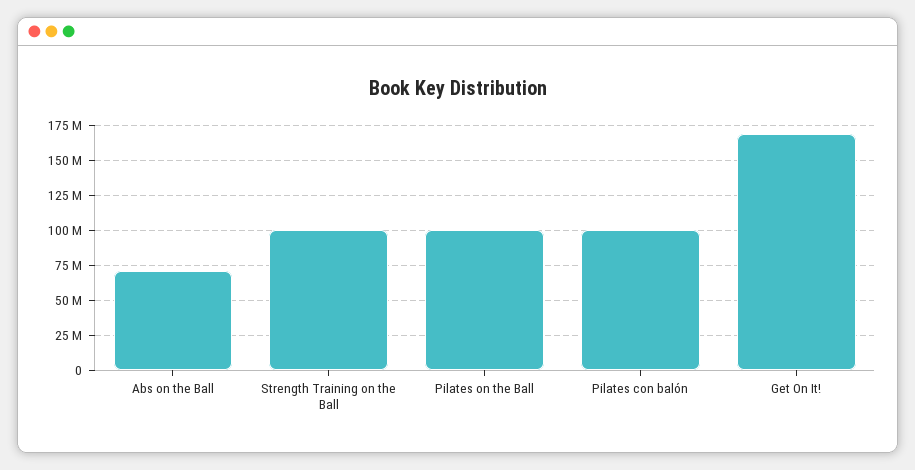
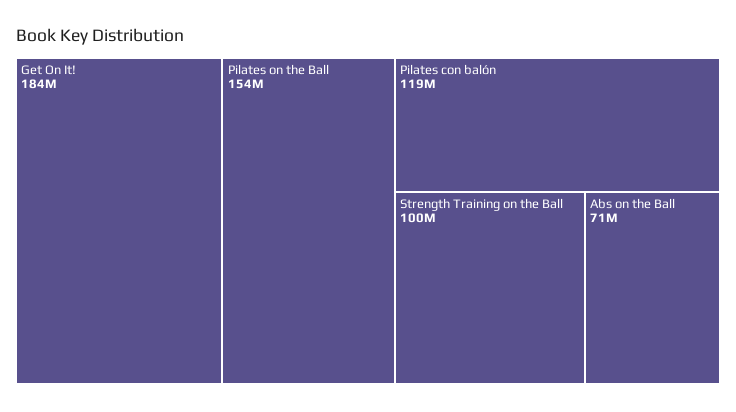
Pilates on the Ball: 100000000 -> 154000000
Pilates con balón: 100000000 -> 119000000
Get On It!: 170000000 -> 184000000

